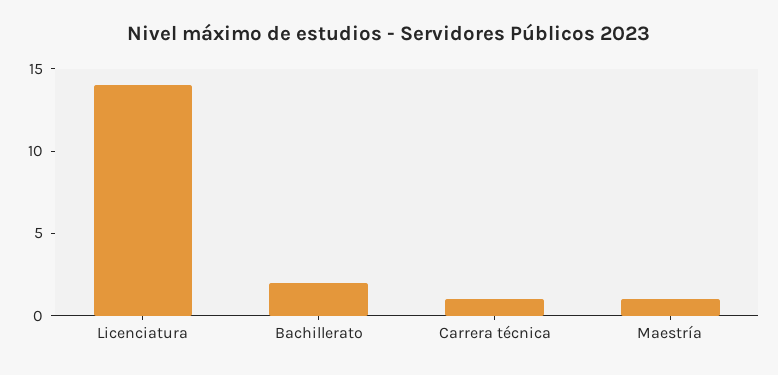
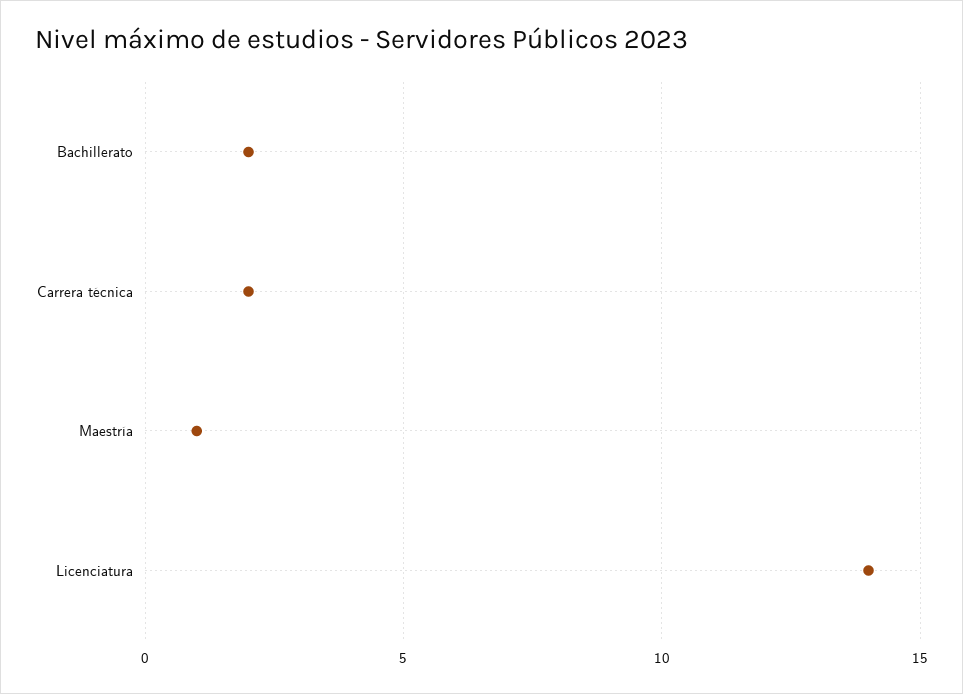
Carrera técnica: 1 -> 2

